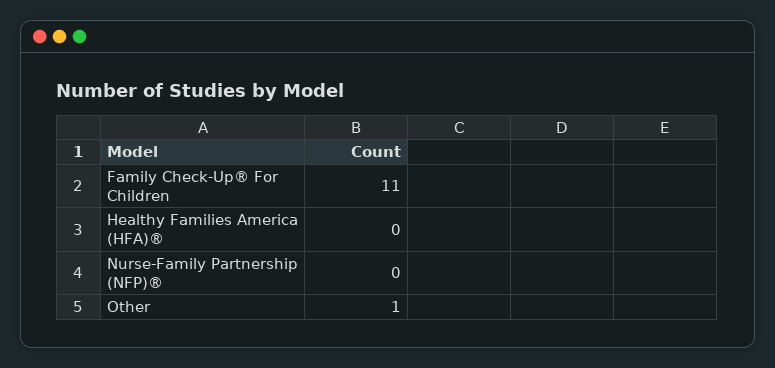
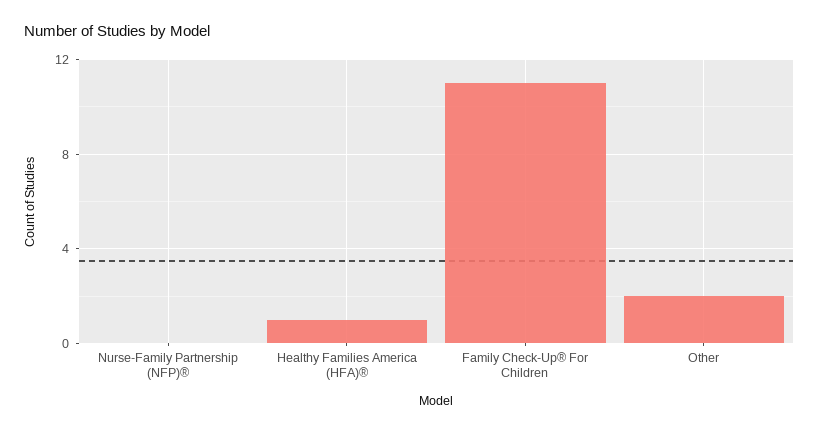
Healthy Families America (HFA)®: 0 -> 1
Other: 1 -> 2

